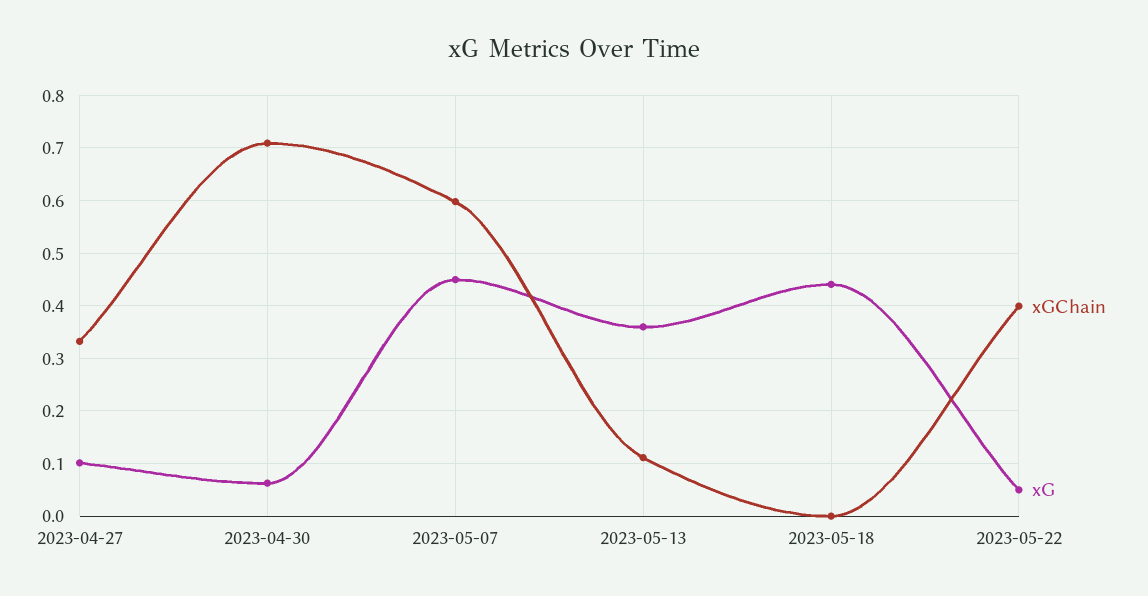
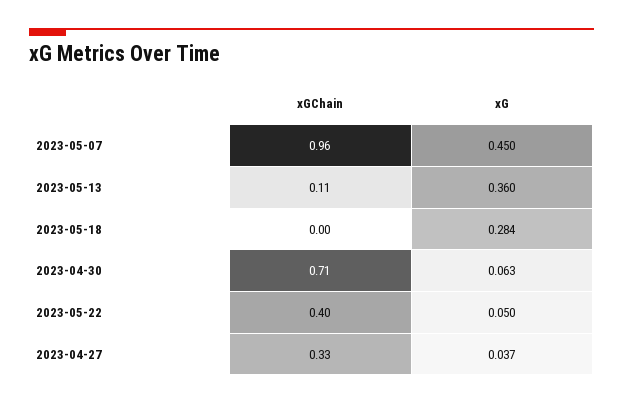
xG, 2023-04-27: 0.1 -> 0.037
xGChain, 2023-05-07: 0.6 -> 0.96
xG, 2023-05-18: 0.44 -> 0.284

